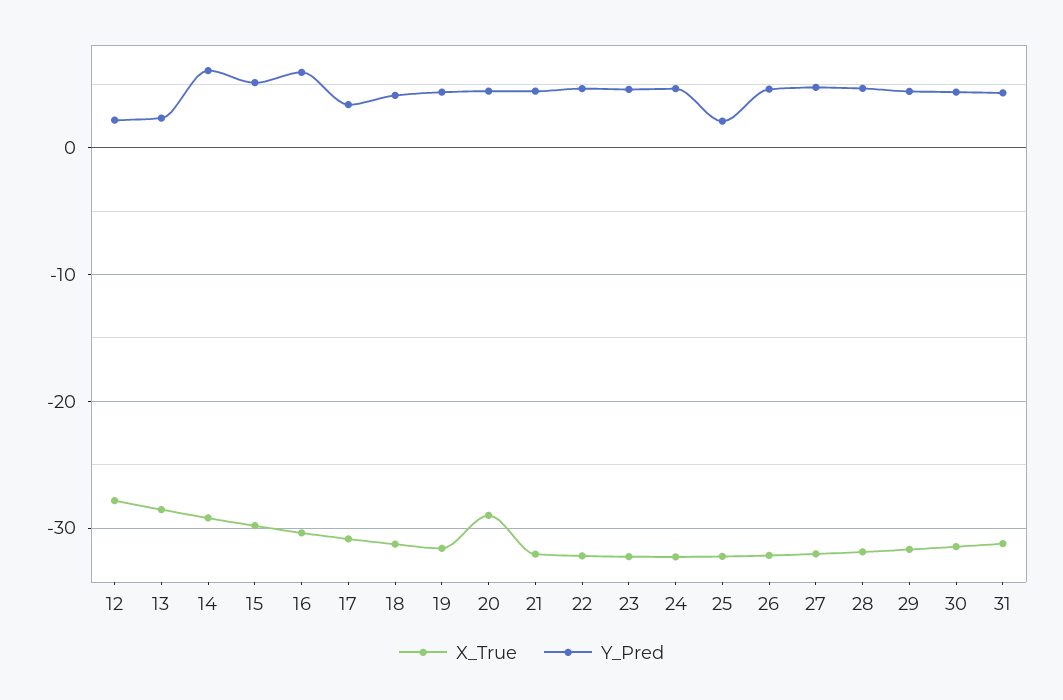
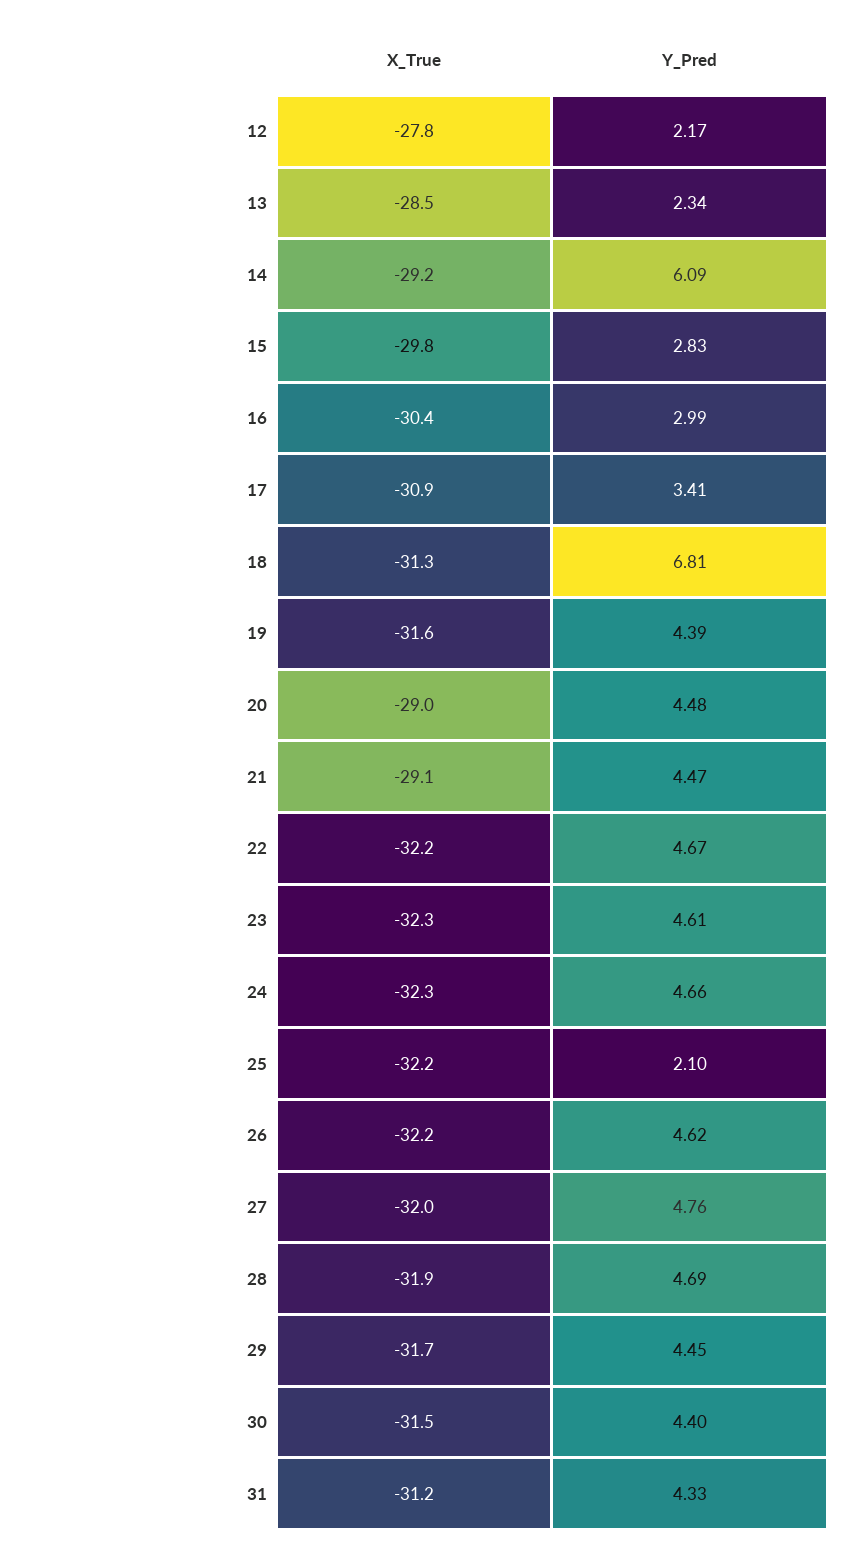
Y_Pred, 15: 5 -> 2.83
Y_Pred, 16: 6 -> 2.99
Y_Pred, 18: 4 -> 6.81
X_True, 21: -32 -> -29.1

